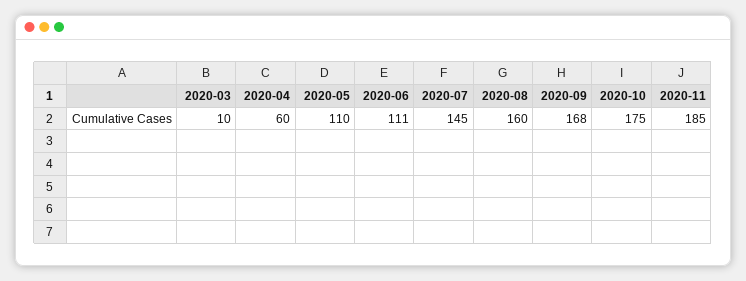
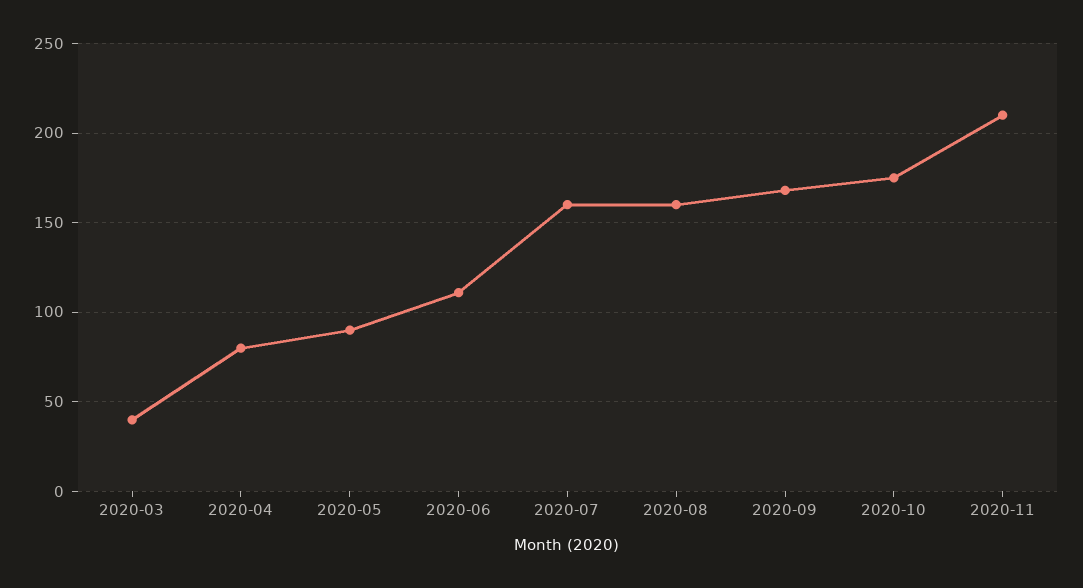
2020-03: 10 -> 40
2020-04: 60 -> 80
2020-05: 110 -> 90
2020-07: 145 -> 160
2020-11: 185 -> 210

